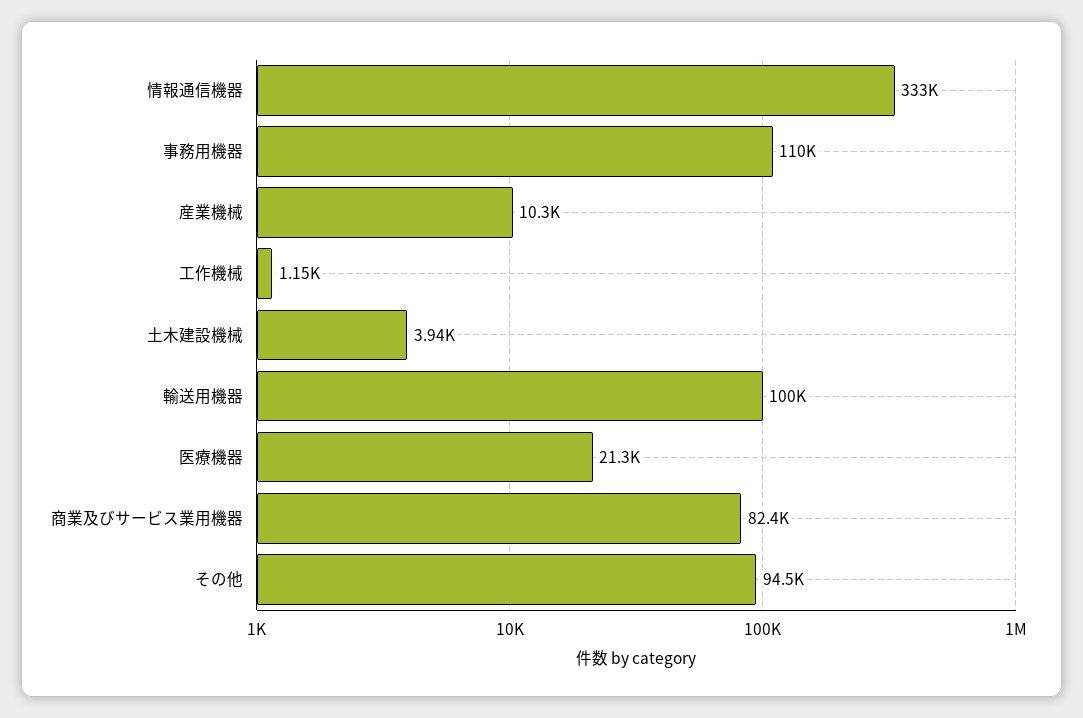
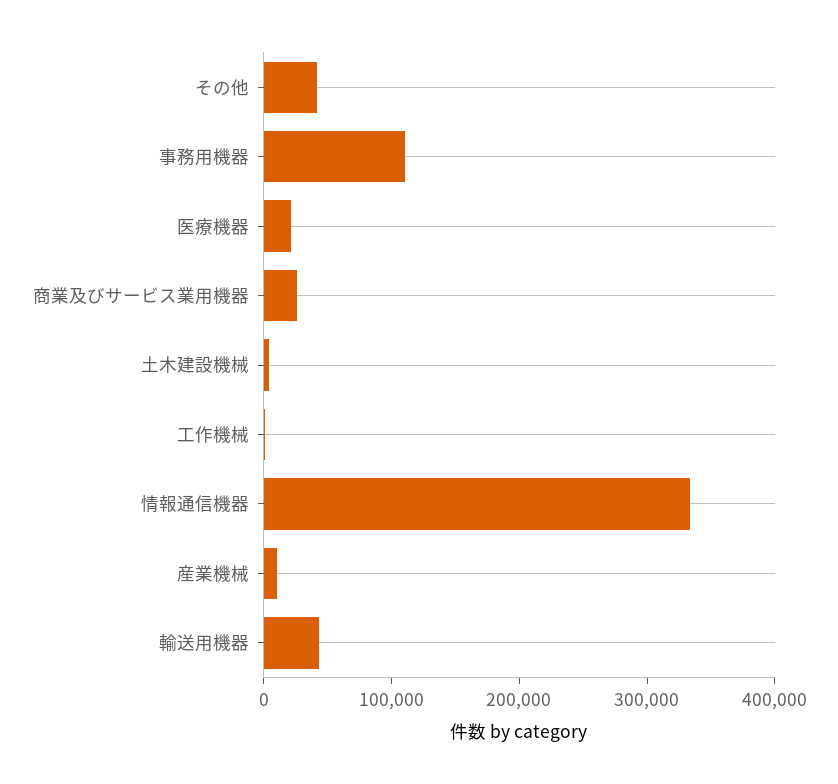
輸送用機器: 100000 -> 40000
商業及びサービス業用機器: 82400 -> 20000
その他: 94500 -> 40000

